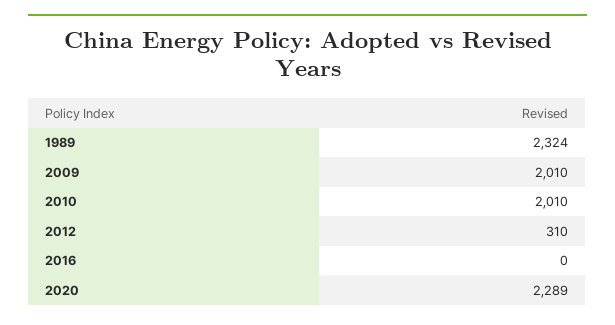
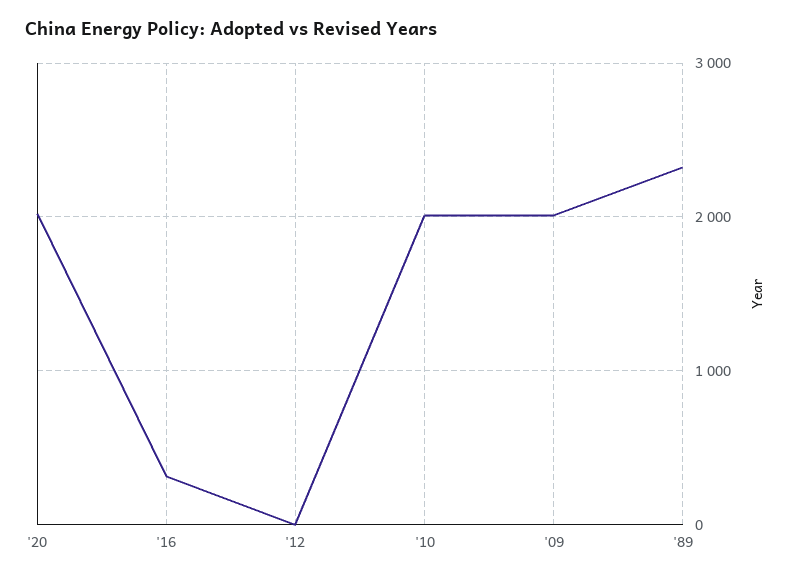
2012: 310 -> 0
2016: 0 -> 300
2020: 2289 -> 2000

